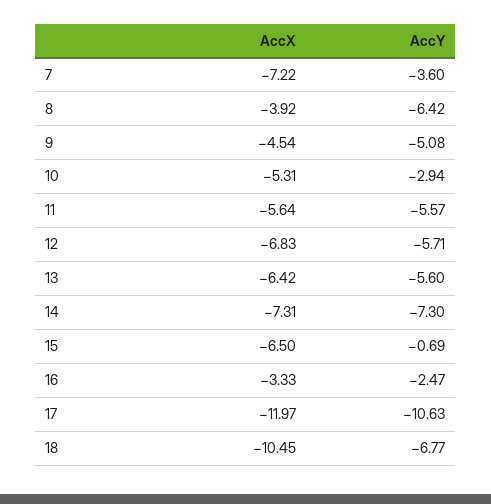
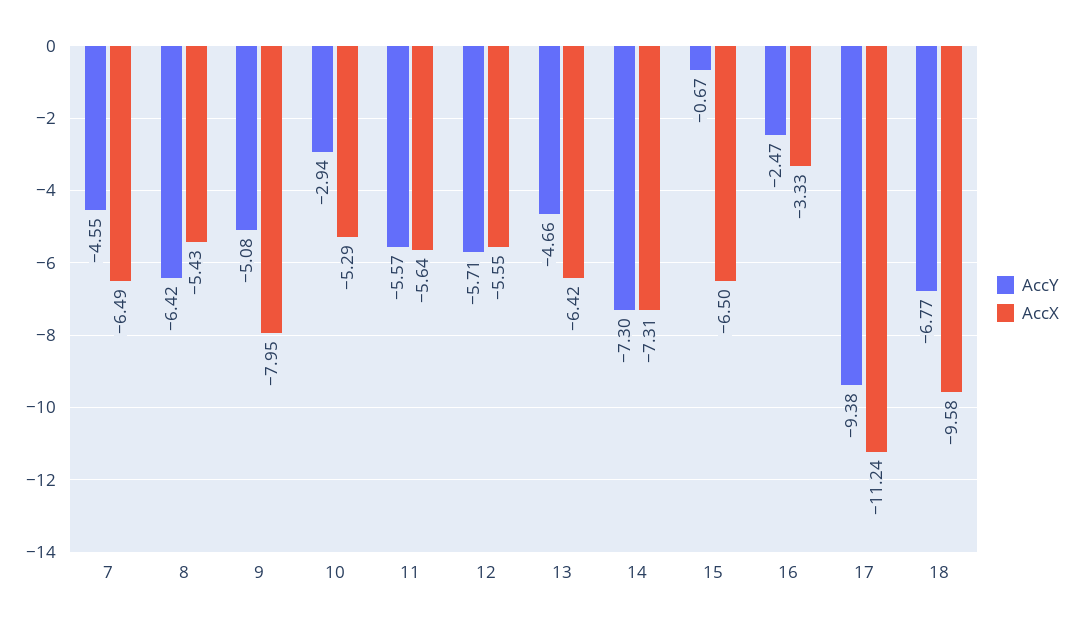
AccX, 7: -7.22 -> -6.49
AccY, 7: -3.6 -> -4.55
AccX, 8: -3.92 -> -5.43
AccX, 9: -4.54 -> -7.95
AccX, 10: -5.31 -> -5.29
AccX, 12: -6.83 -> -5.55
AccY, 13: -5.6 -> -4.66
AccY, 15: -0.69 -> -0.67
AccX, 17: -11.97 -> -11.24
AccY, 17: -10.63 -> -9.38
AccX, 18: -10.45 -> -9.58

